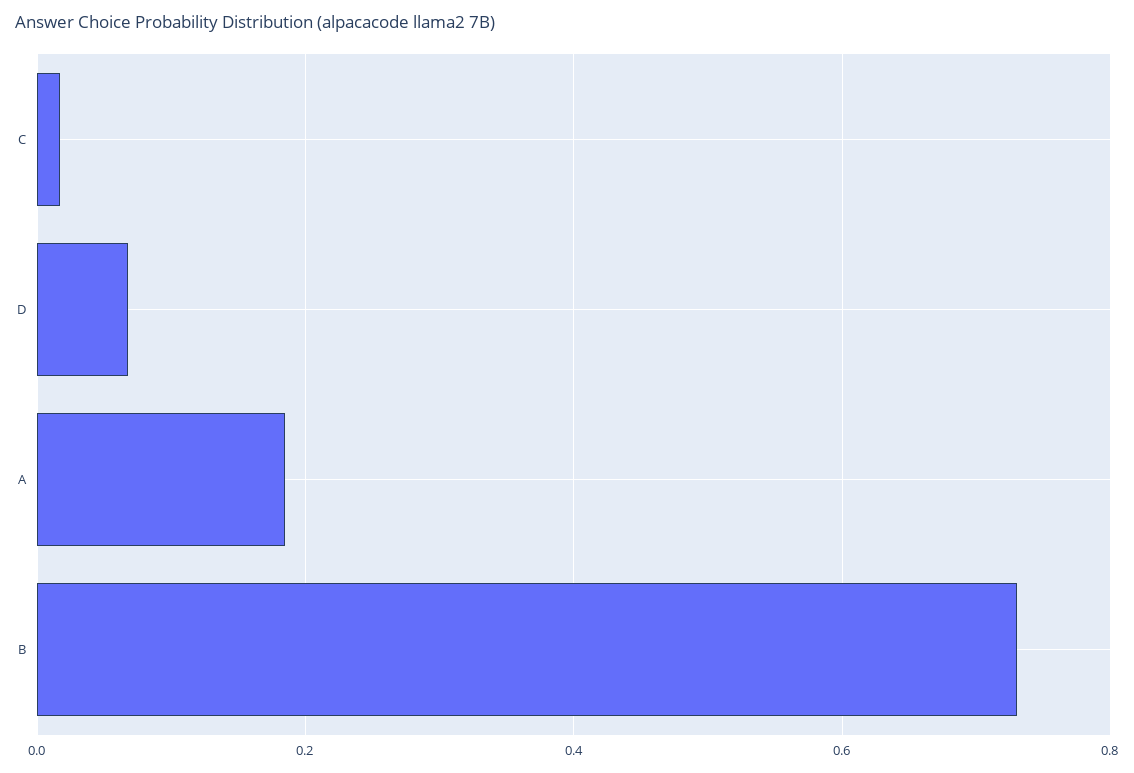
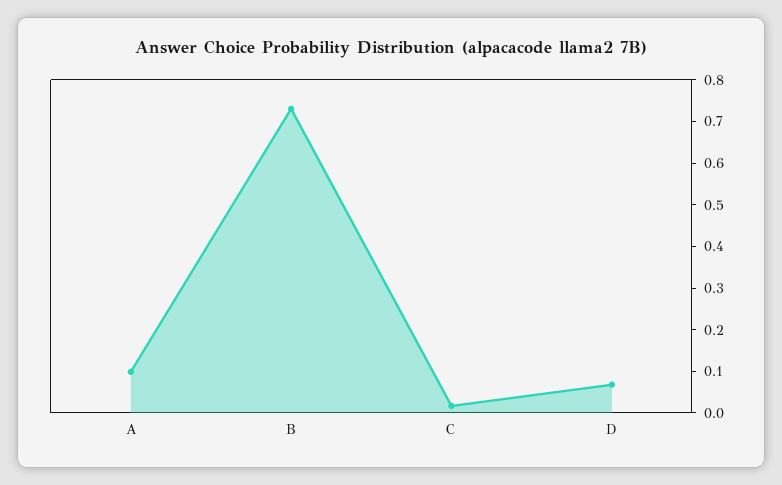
A: 0.18 -> 0.1

